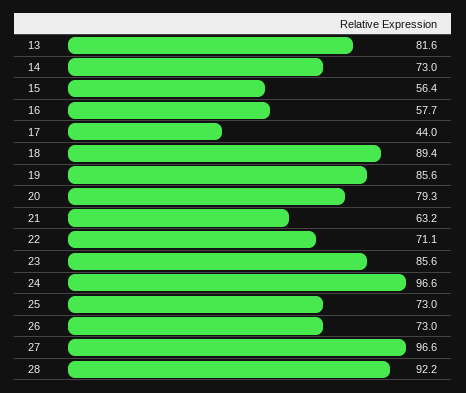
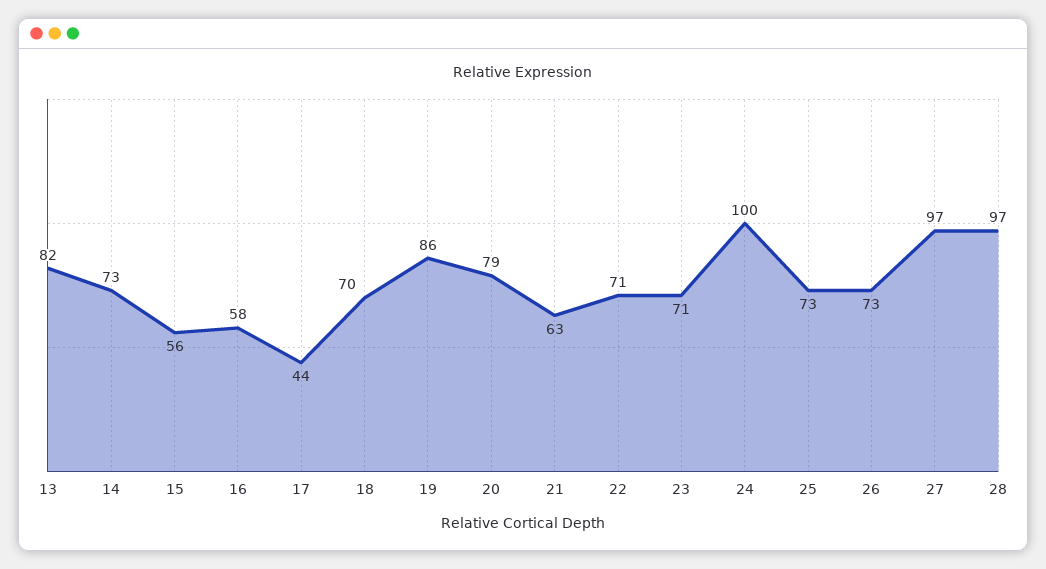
18: 89.4 -> 70
23: 85.6 -> 71
24: 96.6 -> 100
28: 92.2 -> 97

